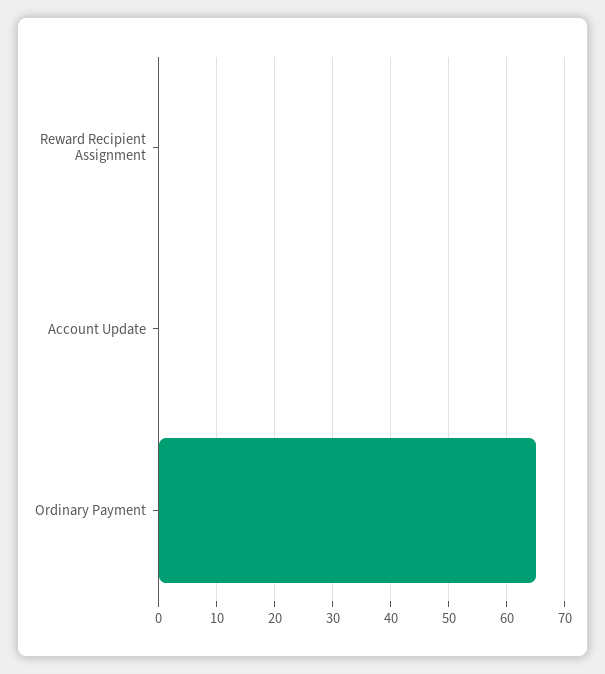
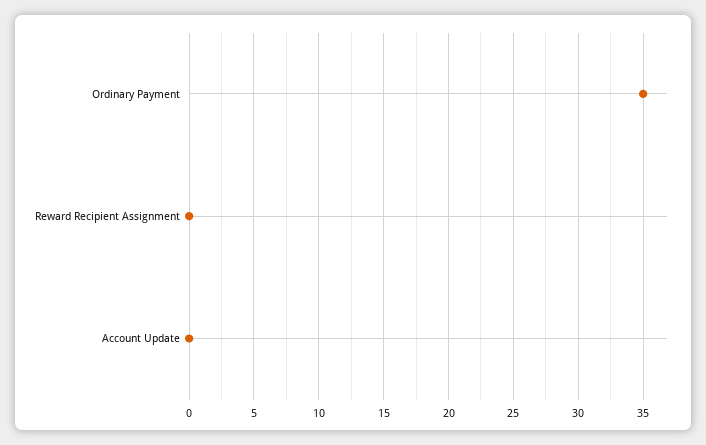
Ordinary Payment: 65 -> 35

